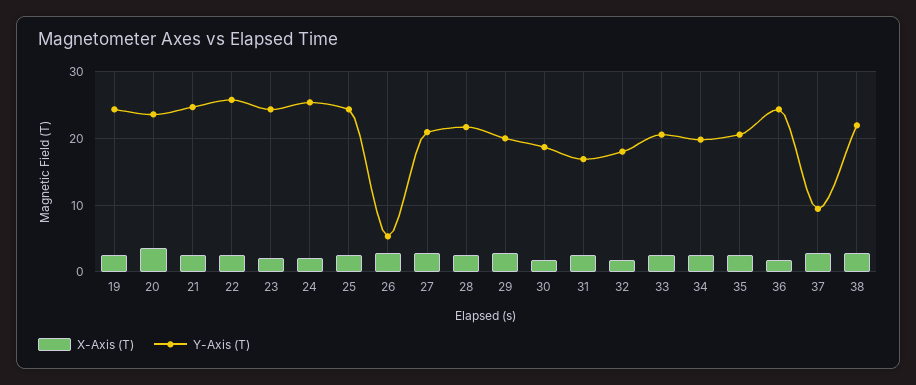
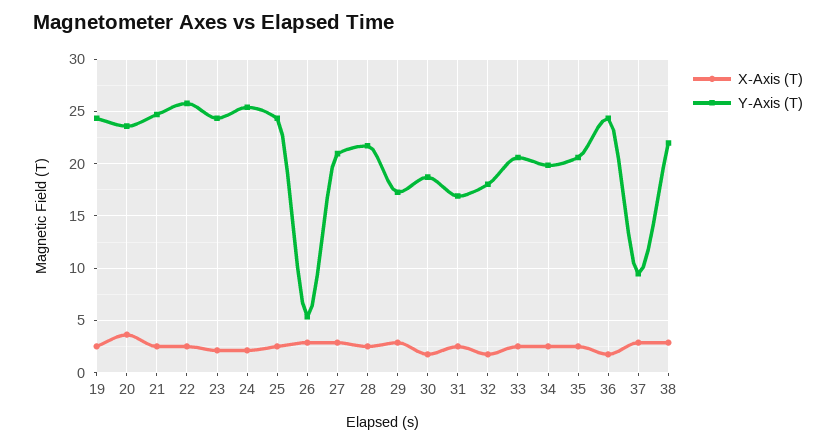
Y-Axis (T), 29: 20 -> 17

